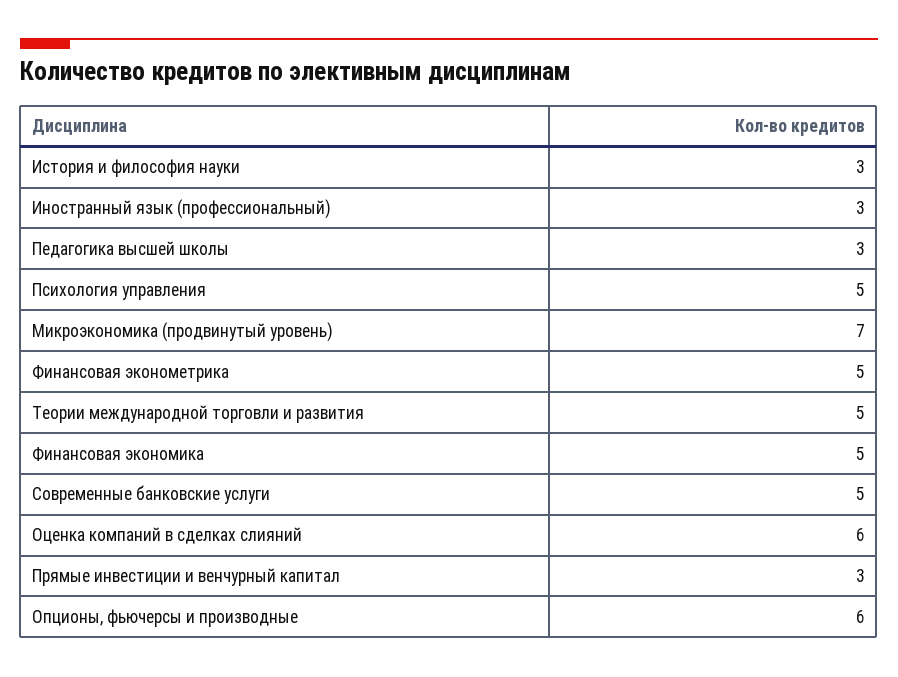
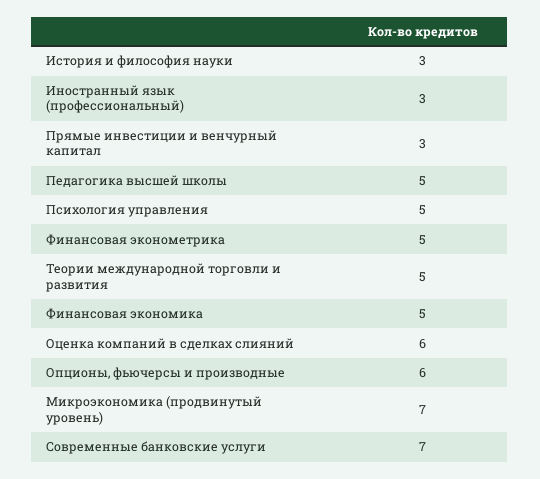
Педагогика высшей школы: 3 -> 5
Современные банковские услуги: 5 -> 7

